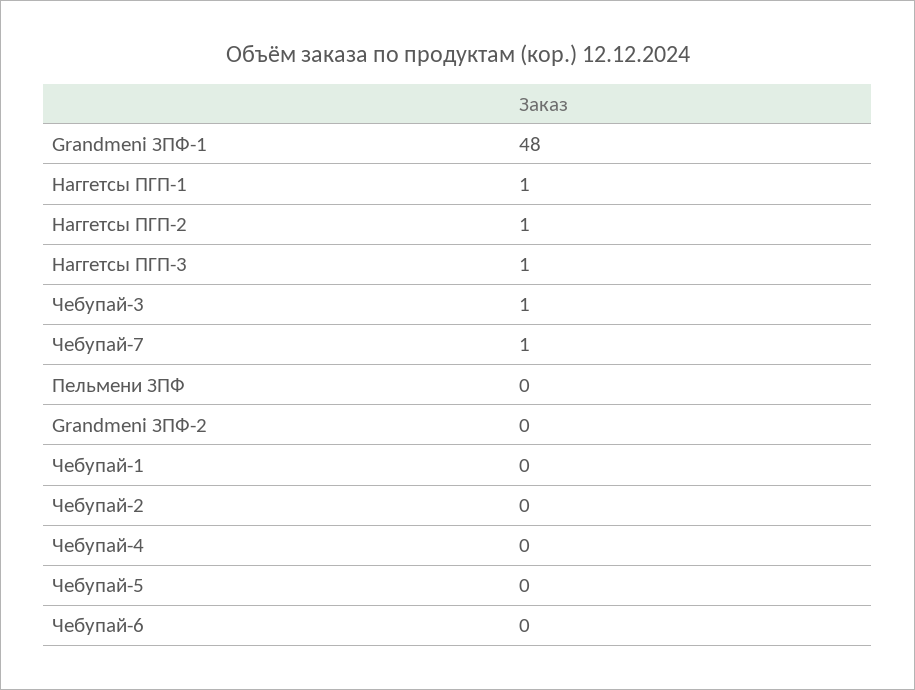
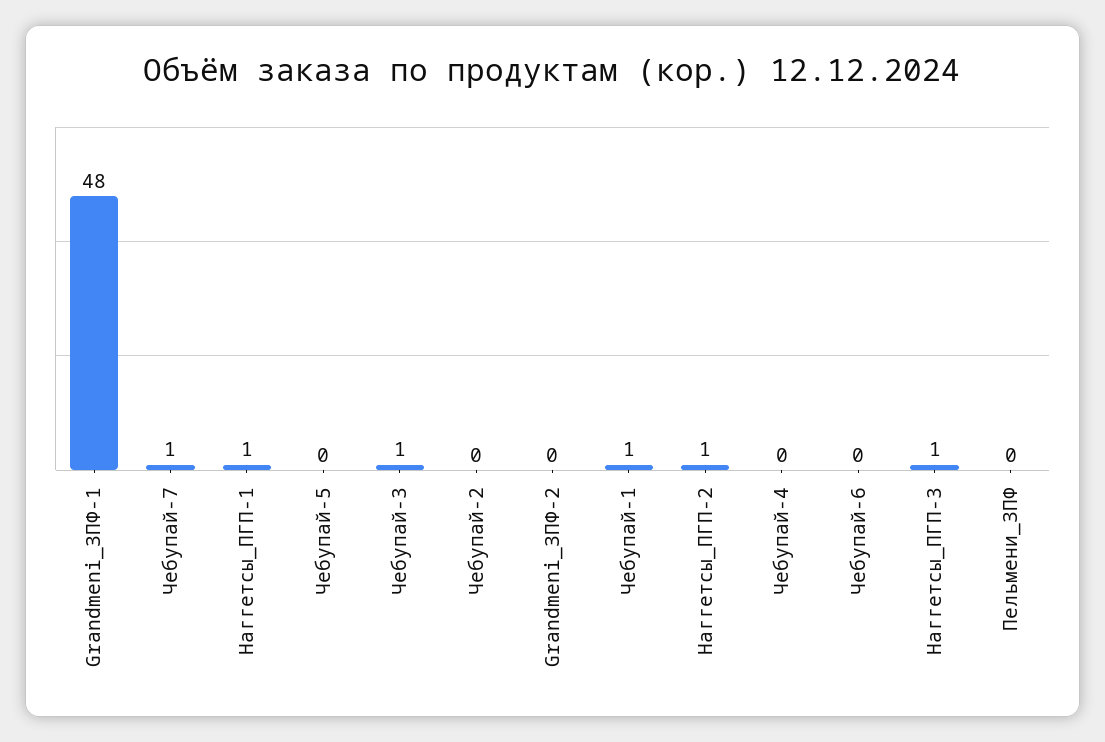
Чебупай-1: 0 -> 1

